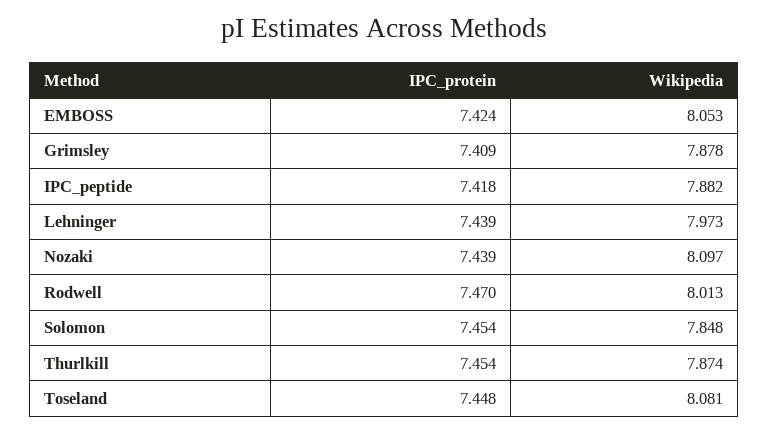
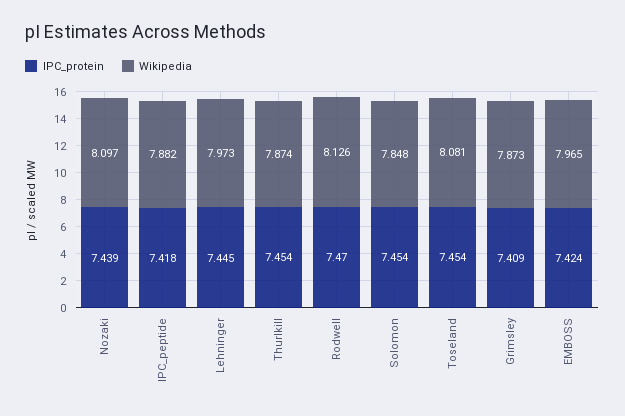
Wikipedia, EMBOSS: 8.053 -> 7.965
Wikipedia, Grimsley: 7.878 -> 7.873
IPC_protein, Lehninger: 7.439 -> 7.445
Wikipedia, Rodwell: 8.013 -> 8.126
IPC_protein, Toseland: 7.448 -> 7.454

